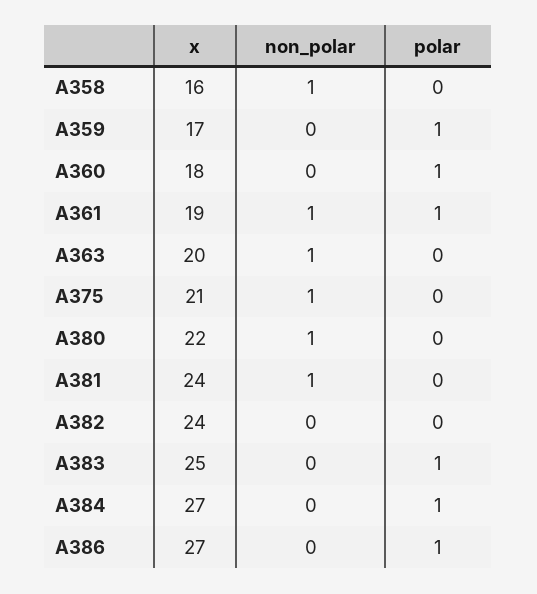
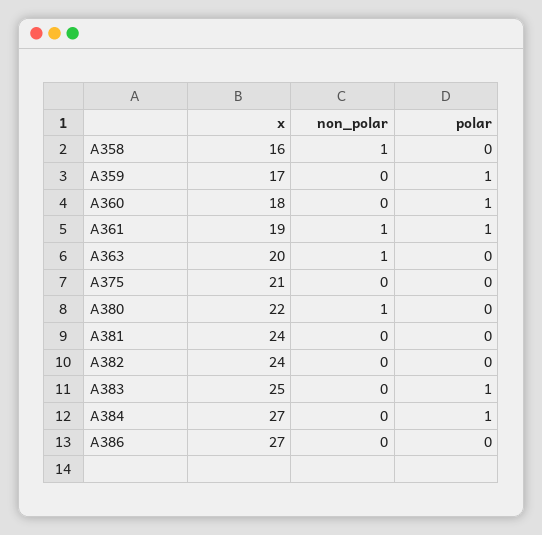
non_polar, A375: 1 -> 0
non_polar, A381: 1 -> 0
polar, A386: 1 -> 0

